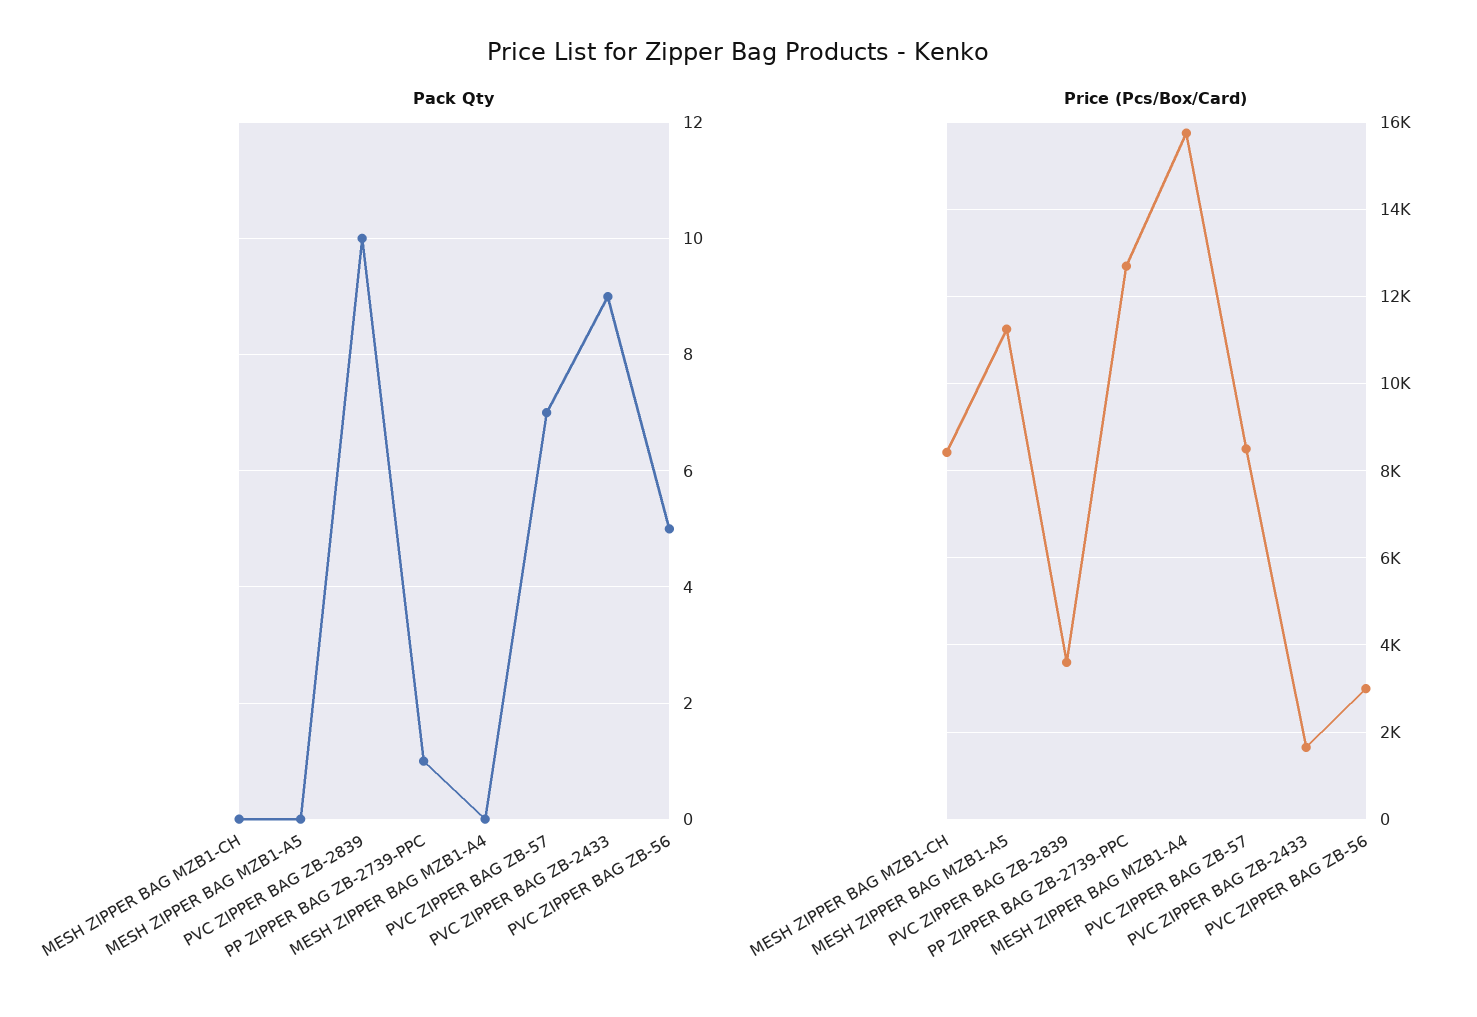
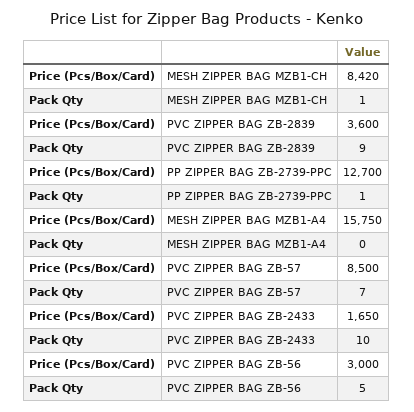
Pack Qty, MESH ZIPPER BAG MZB1-CH: 0 -> 1
Pack Qty, MESH ZIPPER BAG MZB1-A5: 0 -> none
Pack Qty, PVC ZIPPER BAG ZB-2839: 10 -> 9
Pack Qty, PVC ZIPPER BAG ZB-2433: 9 -> 10
Price (Pcs/Box/Card), MESH ZIPPER BAG MZB1-A5: 11200 -> none

